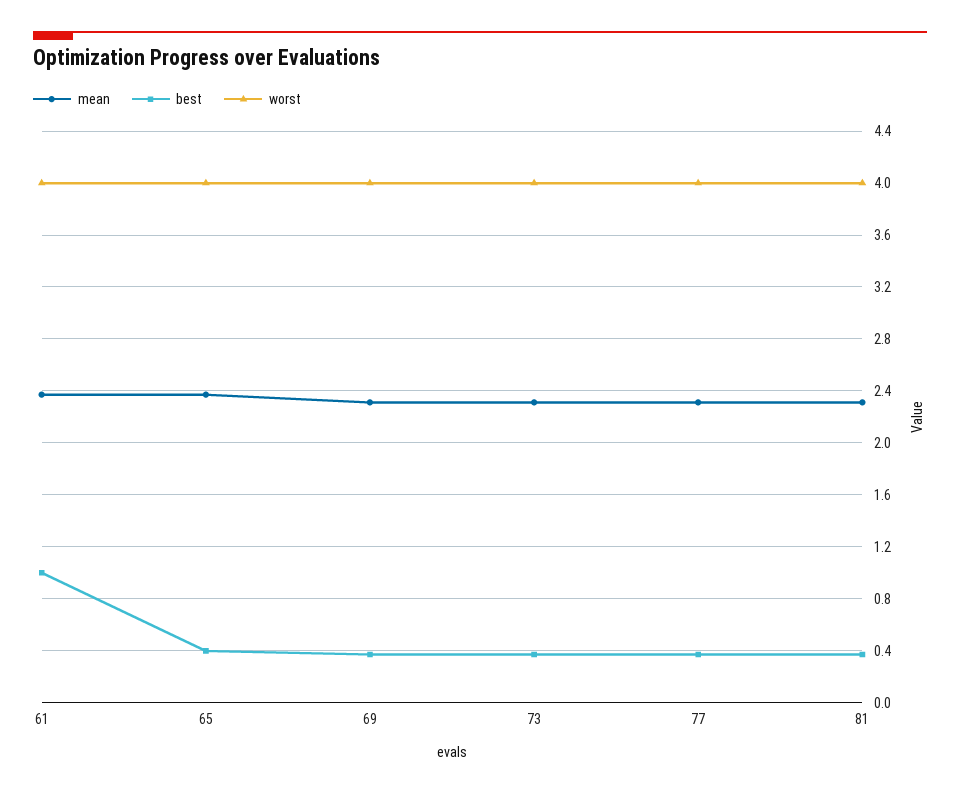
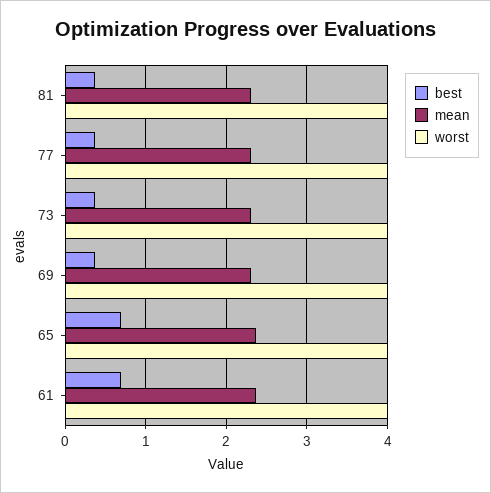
best, 61: 1 -> 0.7
best, 65: 0.4 -> 0.7

